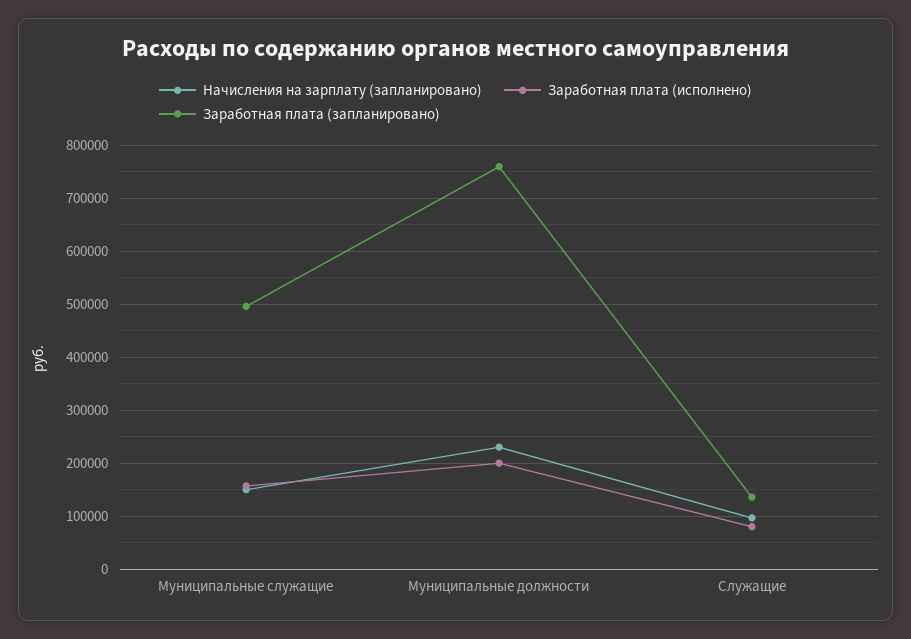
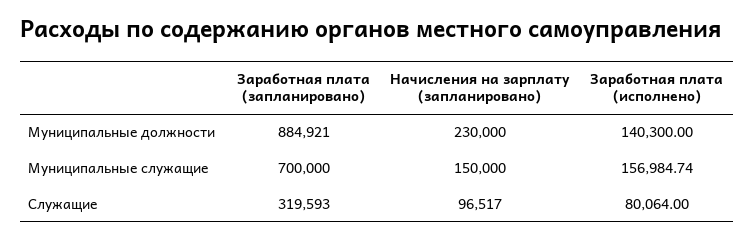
Заработная плата (запланировано), Муниципальные служащие: 500000 -> 700000
Заработная плата (исполнено), Муниципальные должности: 200000 -> 140300
Заработная плата (запланировано), Муниципальные должности: 760000 -> 884921
Заработная плата (запланировано), Служащие: 140000 -> 319593

